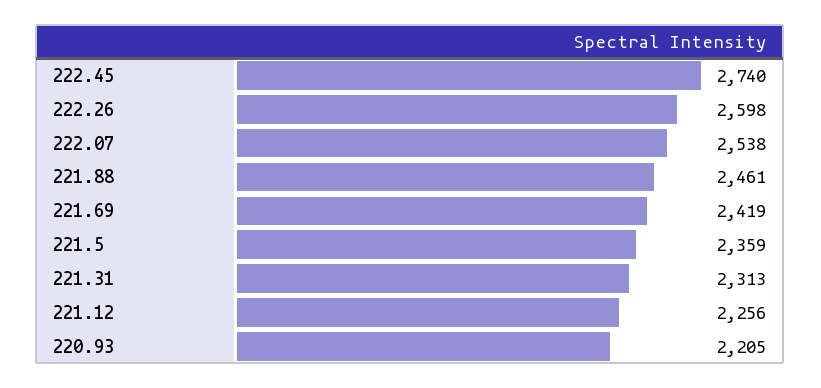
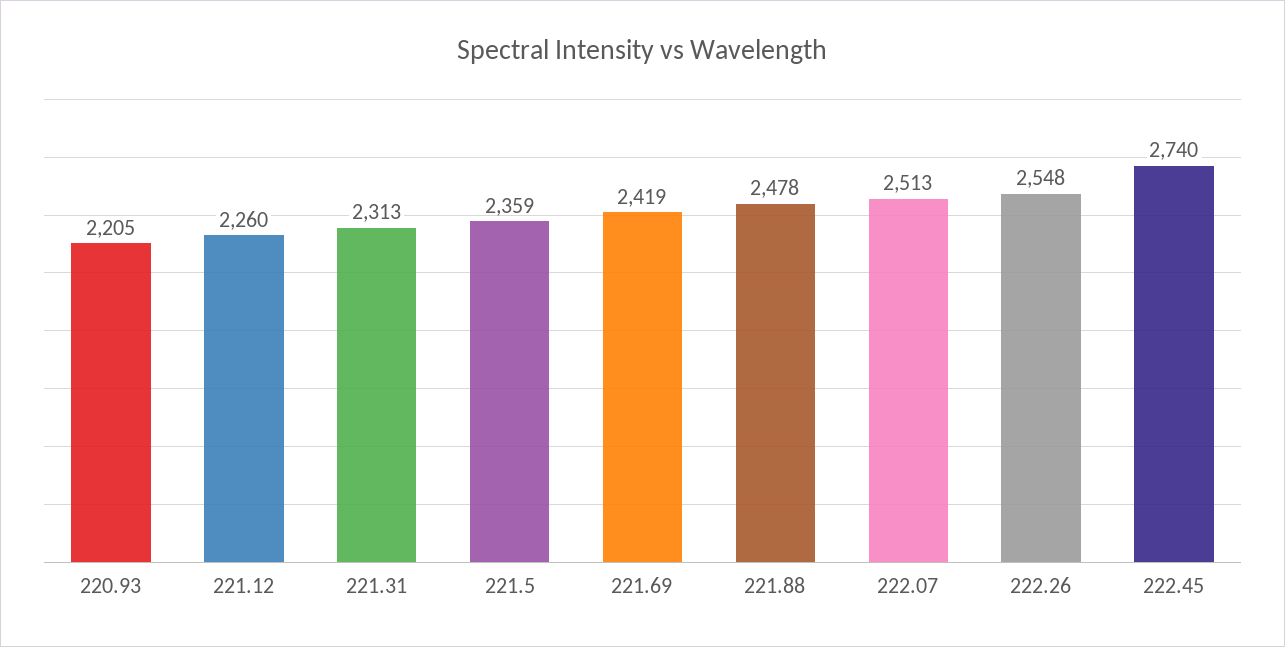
222.26: 2598 -> 2548
222.07: 2538 -> 2513
221.88: 2461 -> 2478
221.12: 2256 -> 2260

